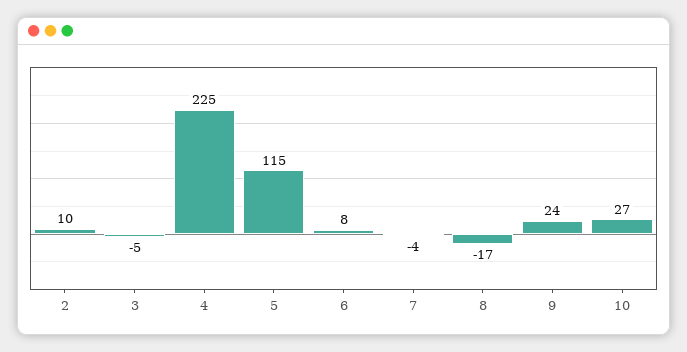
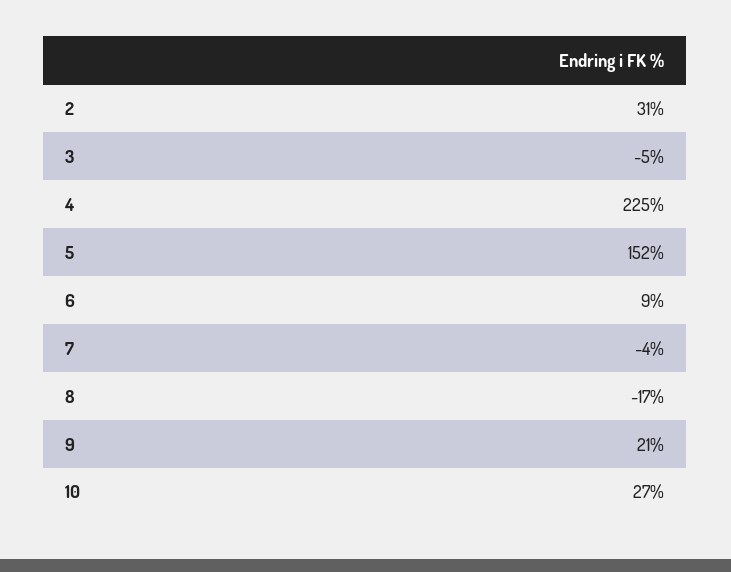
2: 10 -> 31
5: 115 -> 152
6: 8 -> 9
9: 24 -> 21

